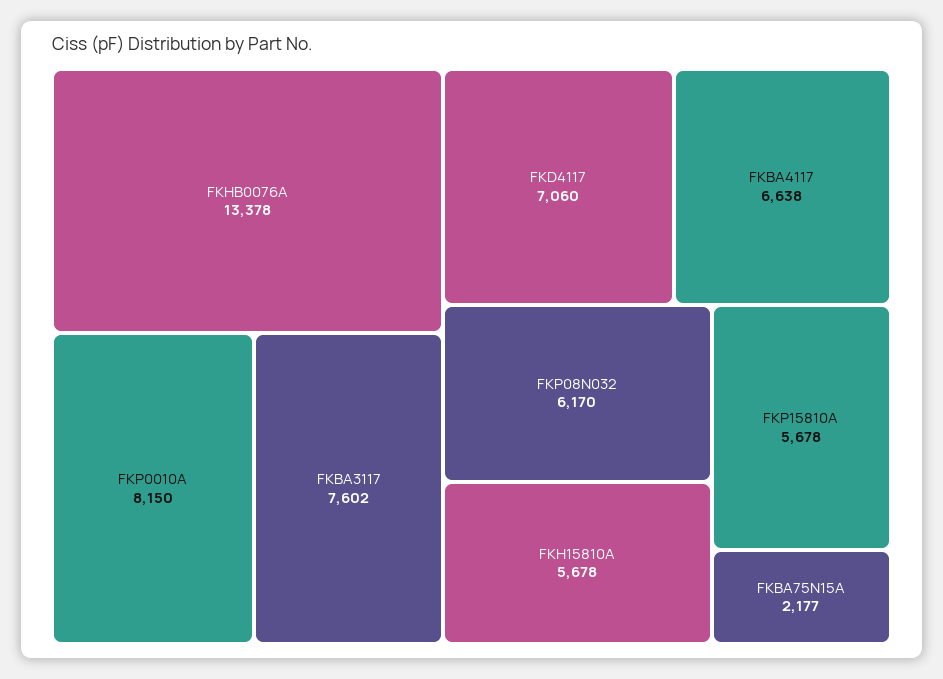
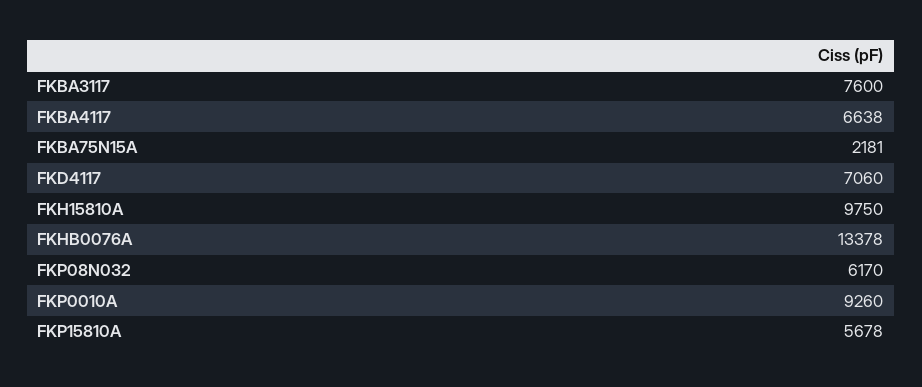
FKP0010A: 8150 -> 9260
FKBA3117: 7602 -> 7600
FKH15810A: 5678 -> 9750
FKBA75N15A: 2177 -> 2181

